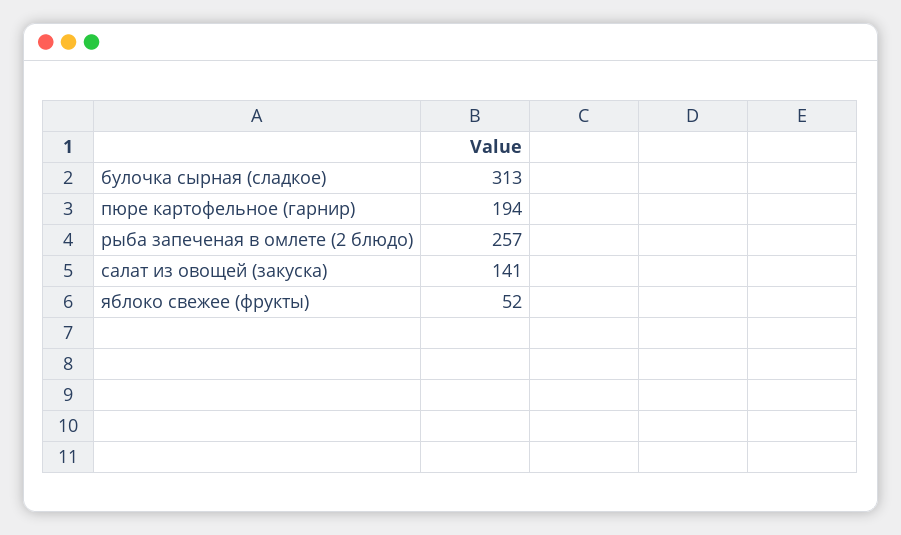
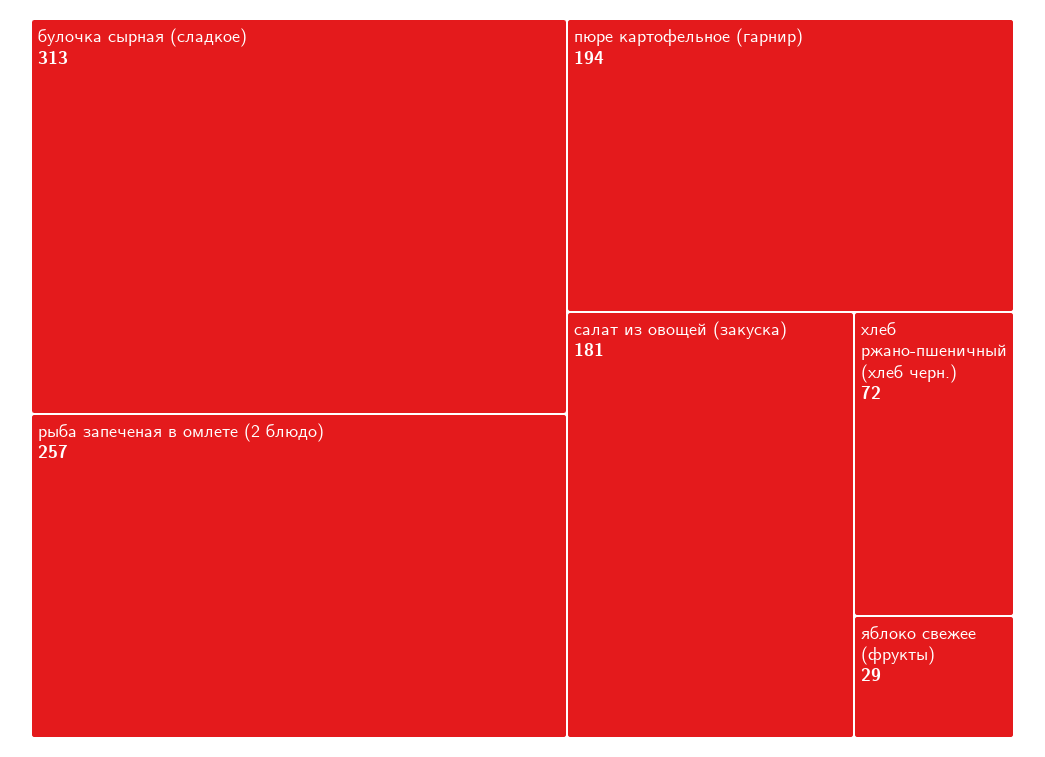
салат из овощей (закуска): 141 -> 181
яблоко свежее (фрукты): 52 -> 29
хлеб ржано-пшеничный (хлеб черн.): none -> 72

